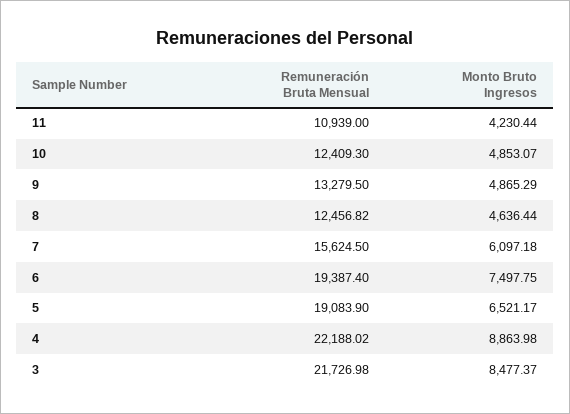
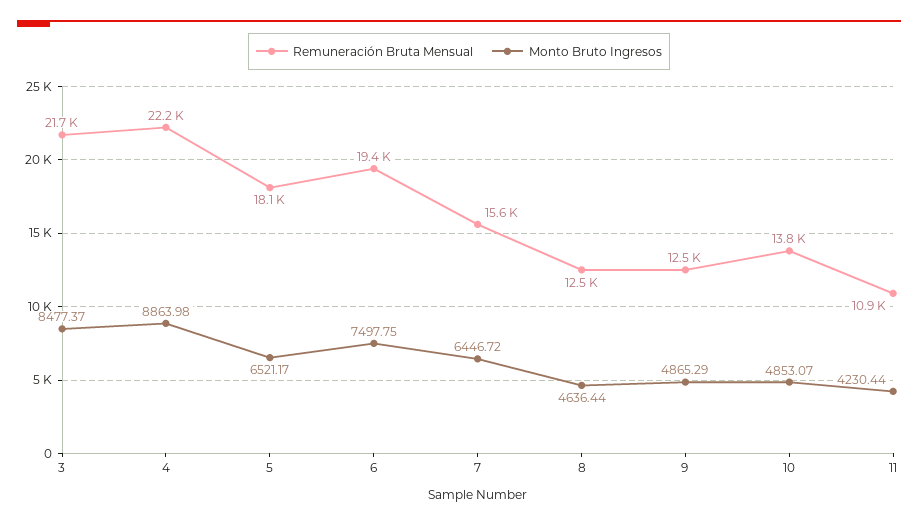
Remuneración Bruta Mensual, 10: 12409.3 -> 13800
Remuneración Bruta Mensual, 9: 13279.5 -> 12500
Monto Bruto Ingresos, 7: 6097.18 -> 6446.72
Remuneración Bruta Mensual, 5: 19083.9 -> 18100

